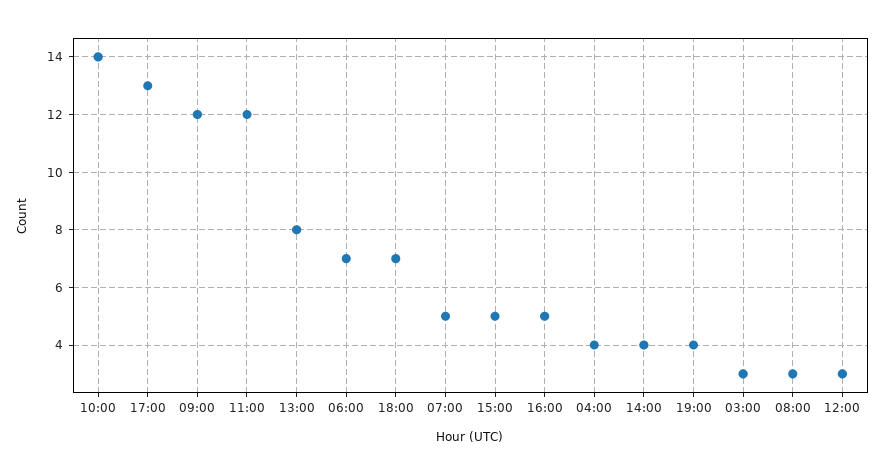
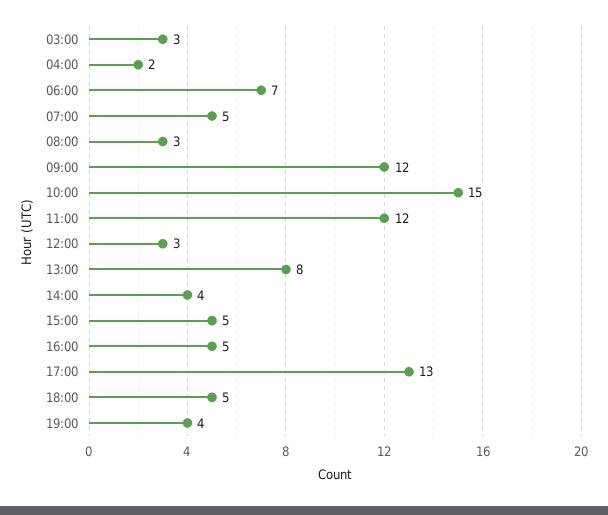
10:00: 14 -> 15
18:00: 7 -> 5
04:00: 4 -> 2

